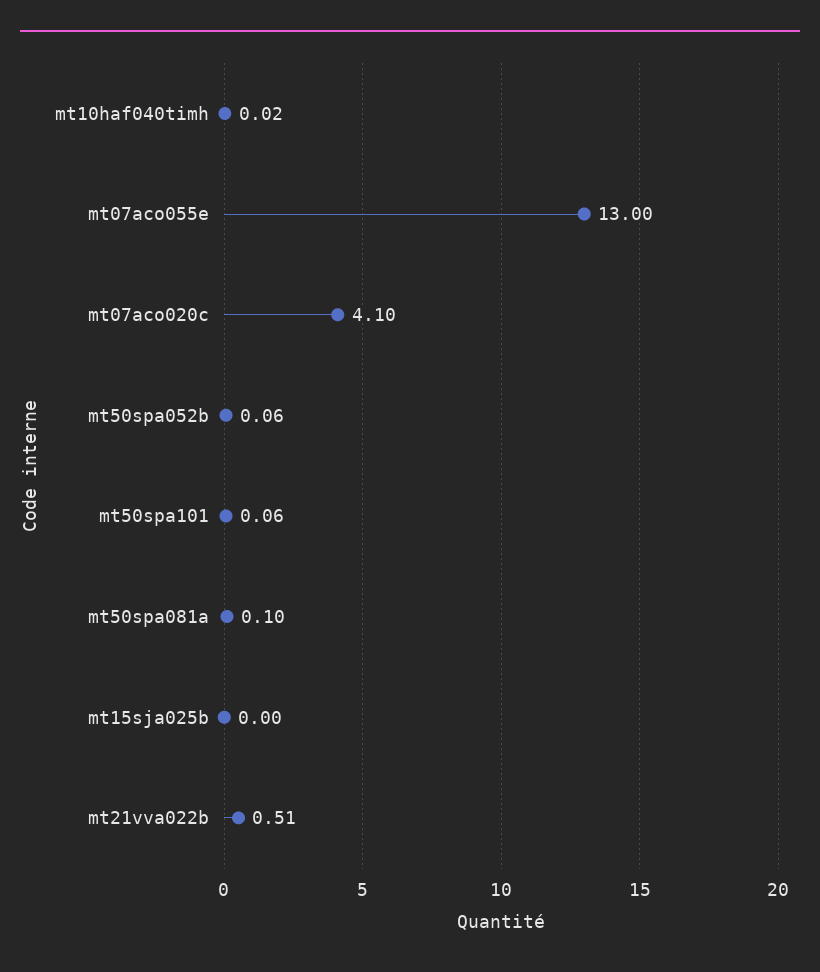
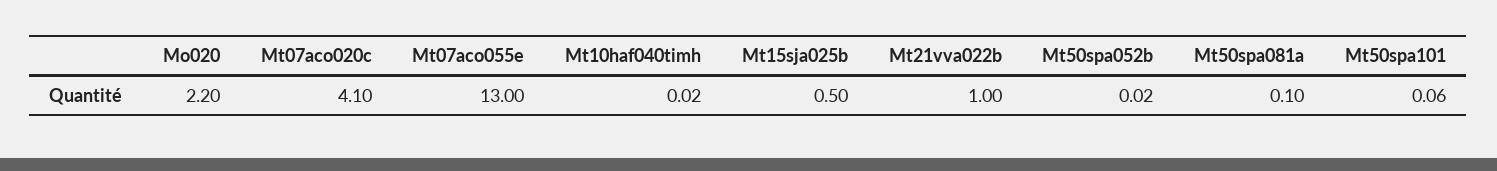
mt50spa052b: 0.06 -> 0.02
mt15sja025b: 0 -> 0.5
mt21vva022b: 0.51 -> 1
Mo020: none -> 2.2

